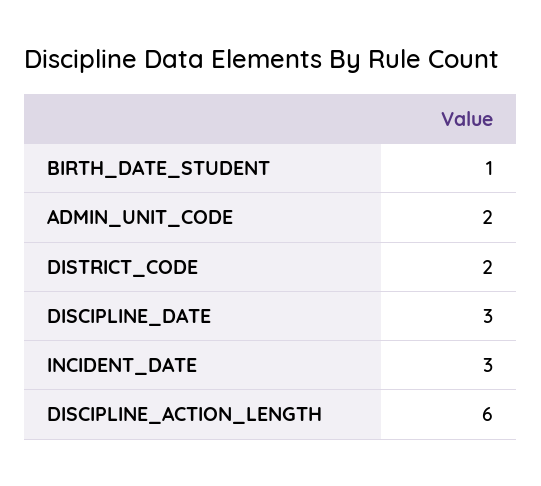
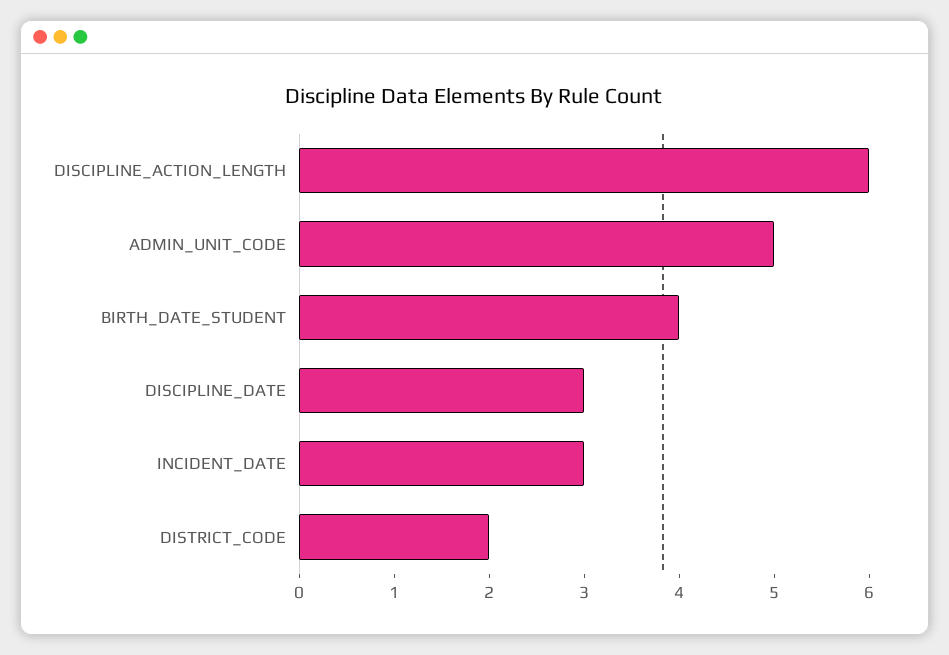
BIRTH_DATE_STUDENT: 1 -> 4
ADMIN_UNIT_CODE: 2 -> 5

